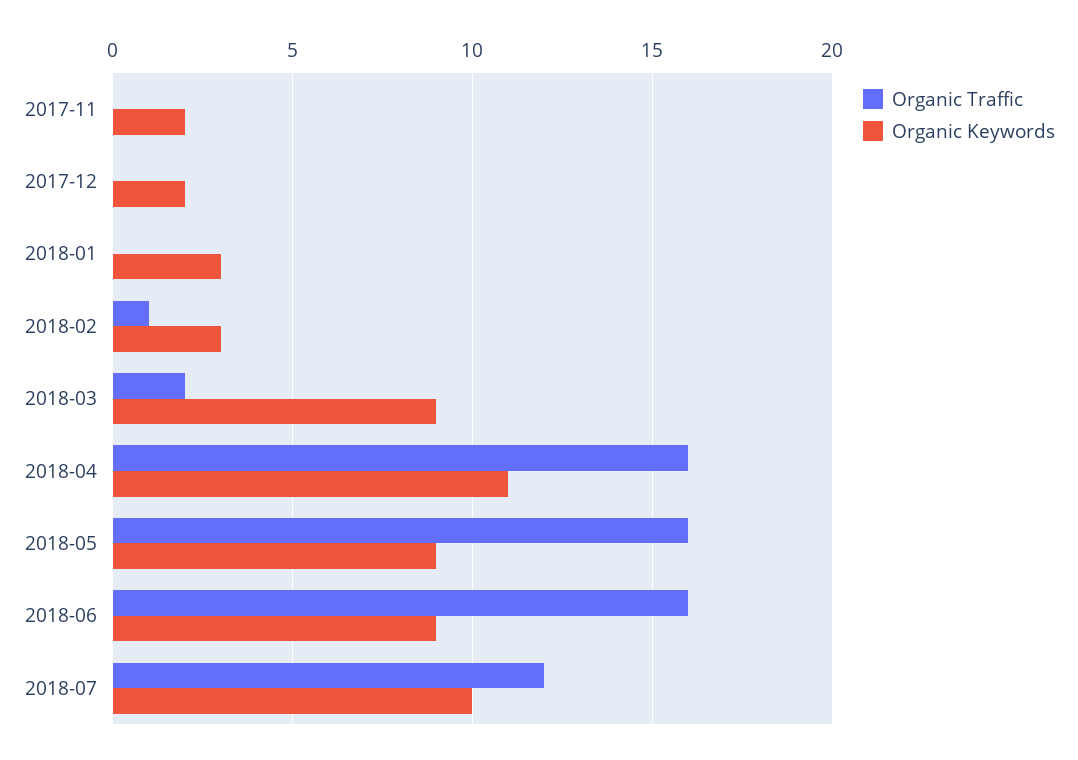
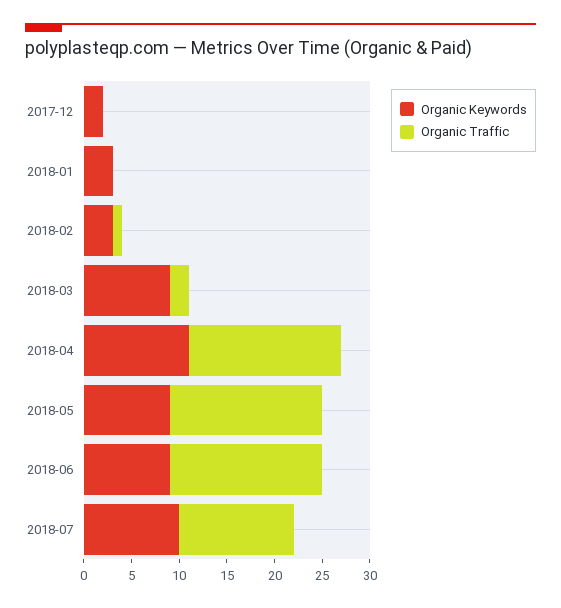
Organic Traffic, 2017-11: 0 -> none
Organic Keywords, 2017-11: 2 -> none

